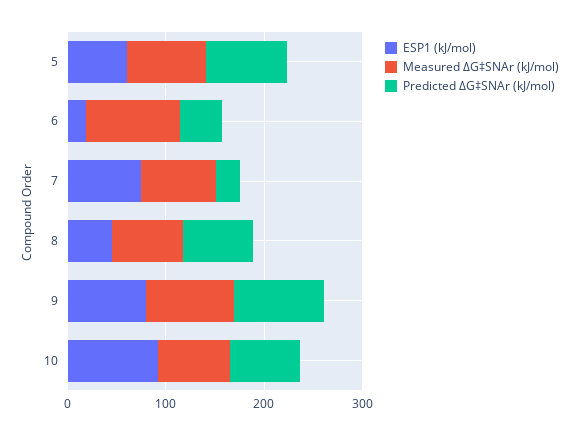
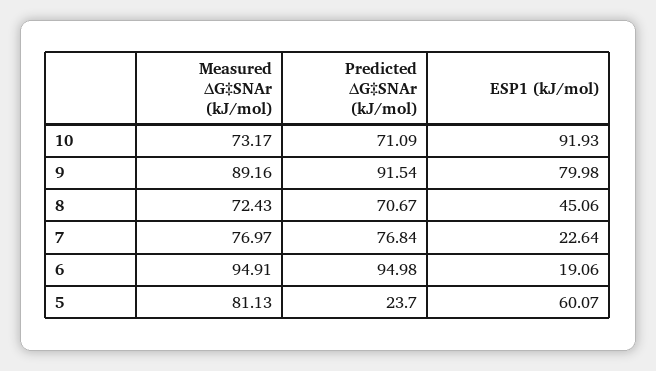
Predicted ΔG‡SNAr (kJ/mol), 5: 80 -> 23.7
Predicted ΔG‡SNAr (kJ/mol), 6: 40 -> 94.98
ESP1 (kJ/mol), 7: 80 -> 22.64
Predicted ΔG‡SNAr (kJ/mol), 7: 20 -> 76.84

